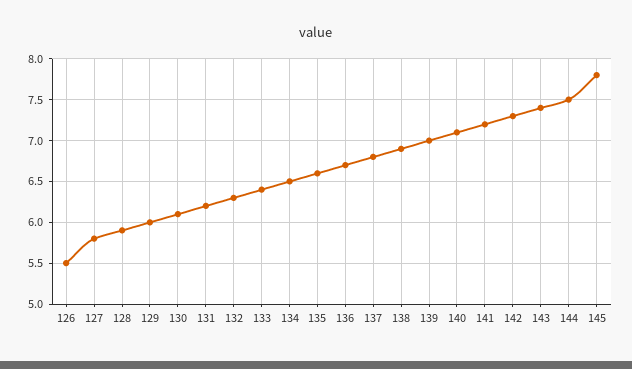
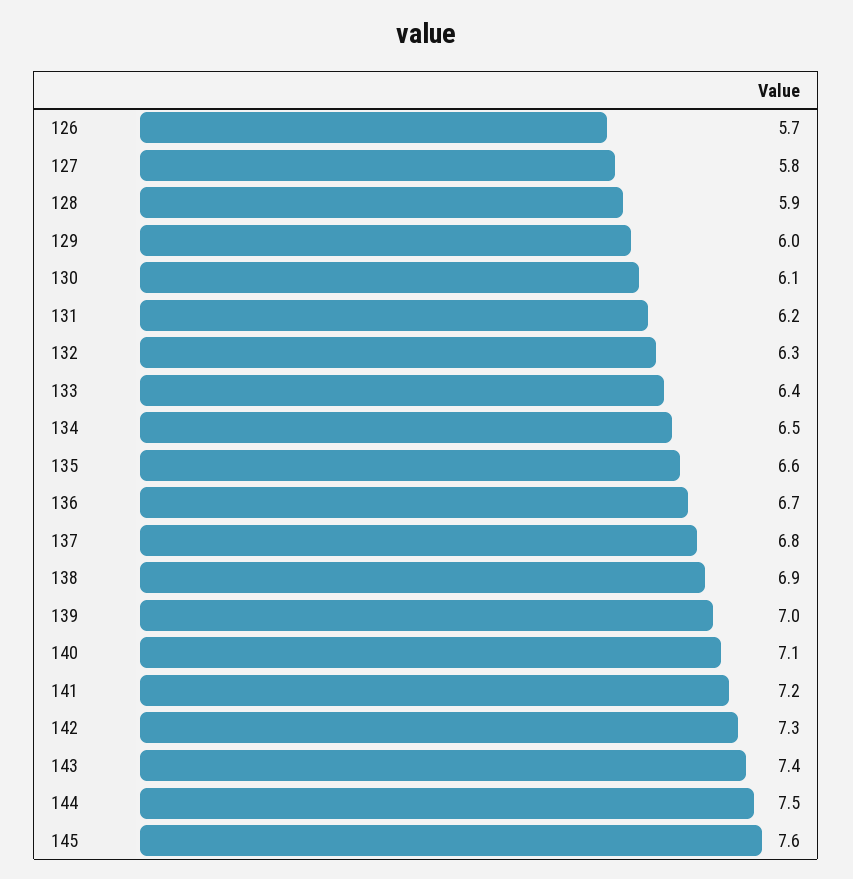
126: 5.5 -> 5.7
145: 7.8 -> 7.6

